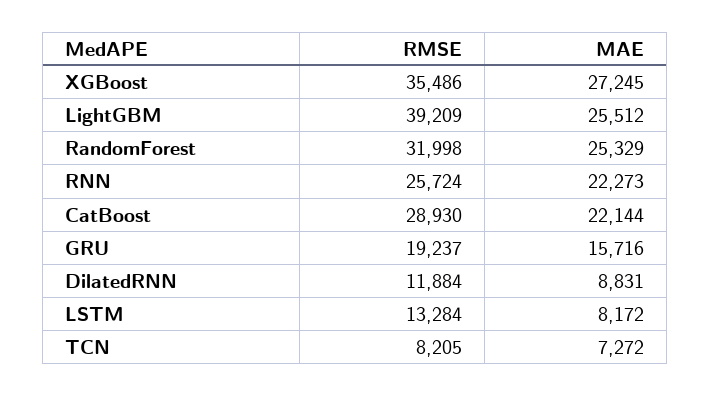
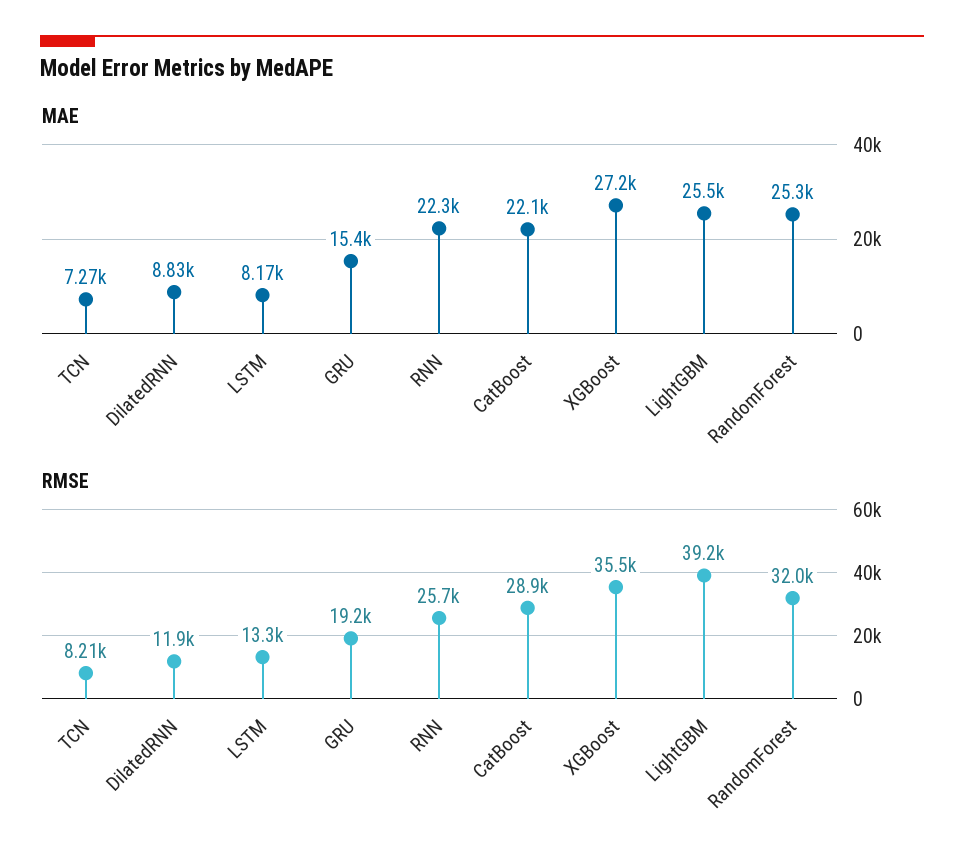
MAE, GRU: 15716 -> 15400

